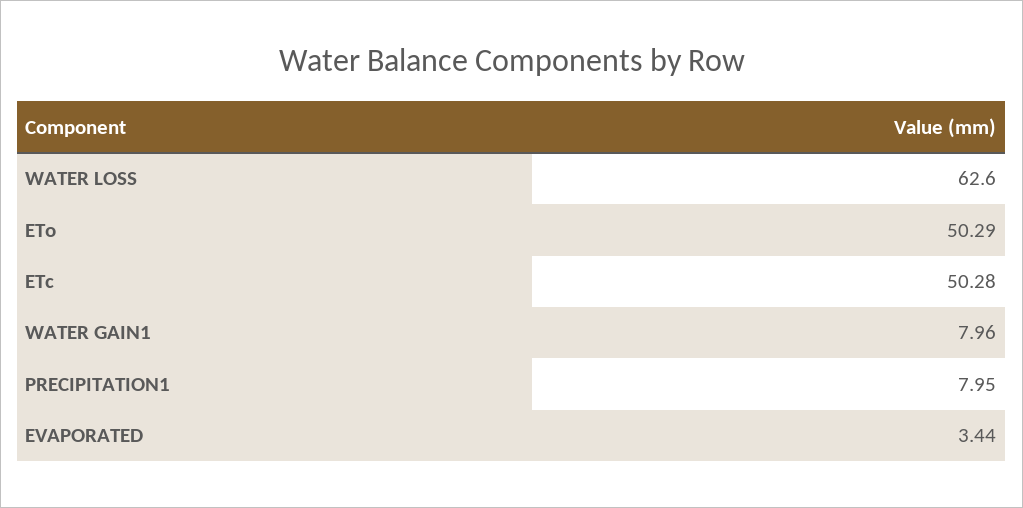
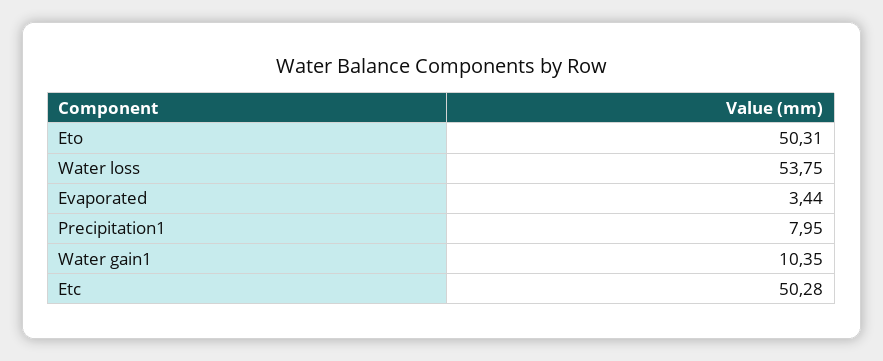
WATER LOSS: 62.6 -> 53.75
ETo: 50.29 -> 50.31
WATER GAIN1: 7.96 -> 10.35

